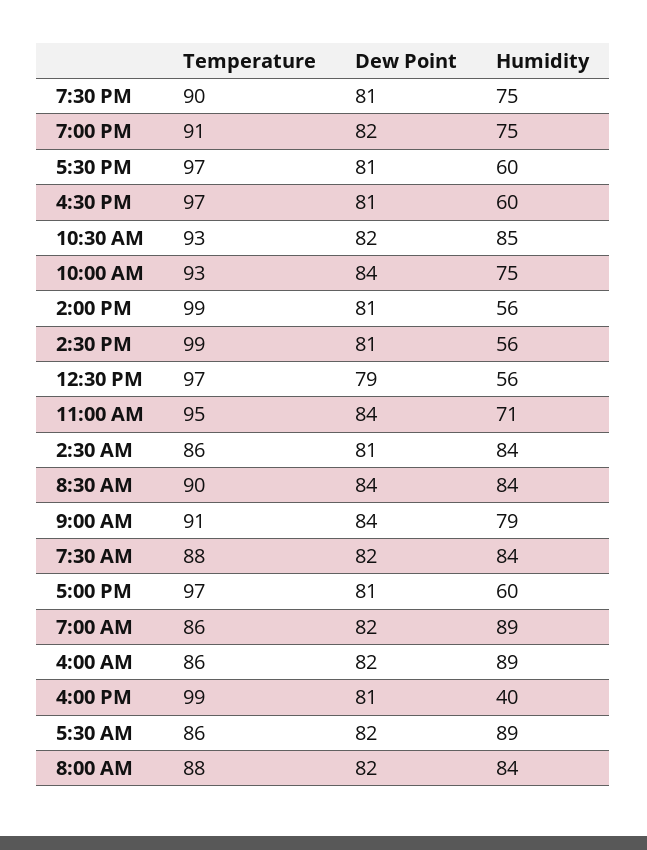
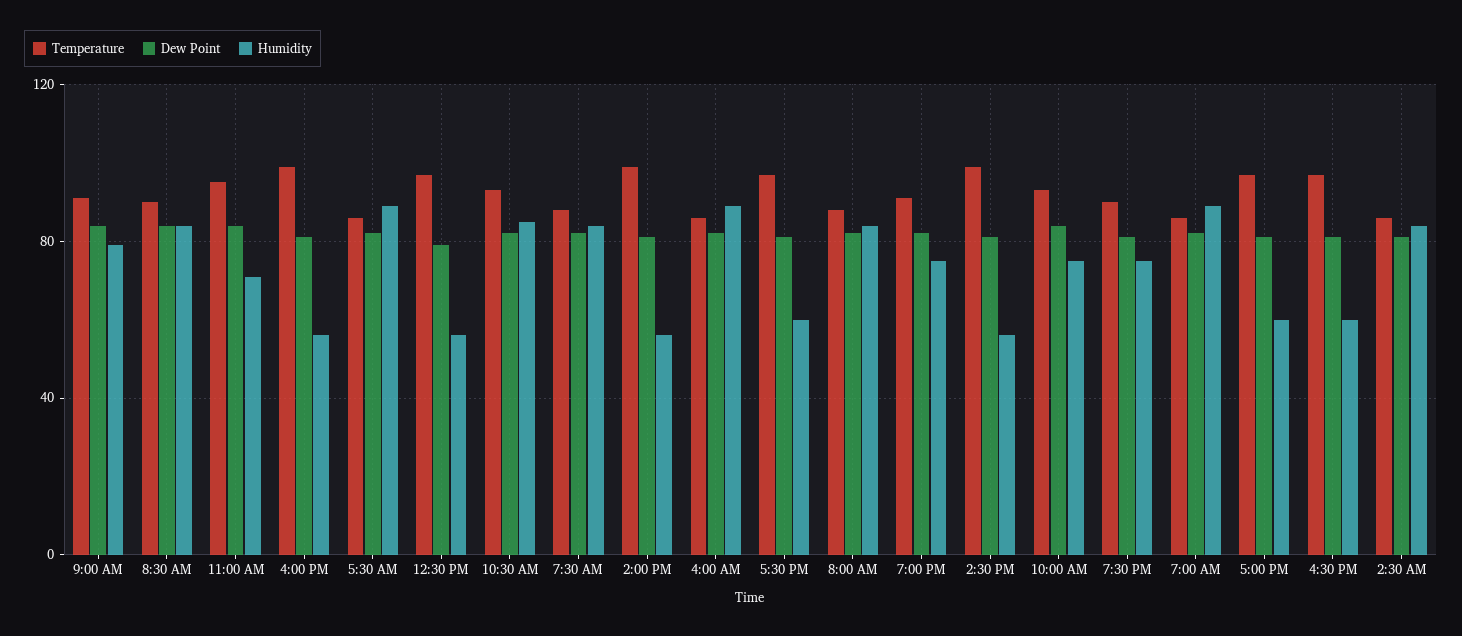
Humidity, 4:00 PM: 40 -> 55

